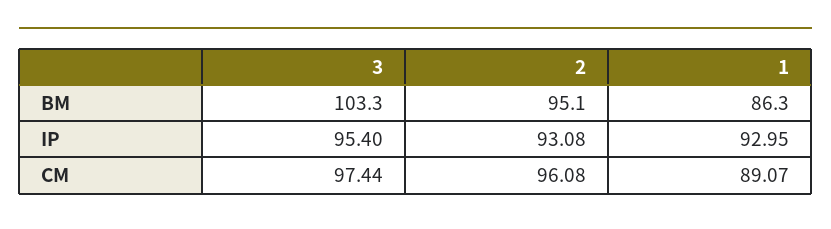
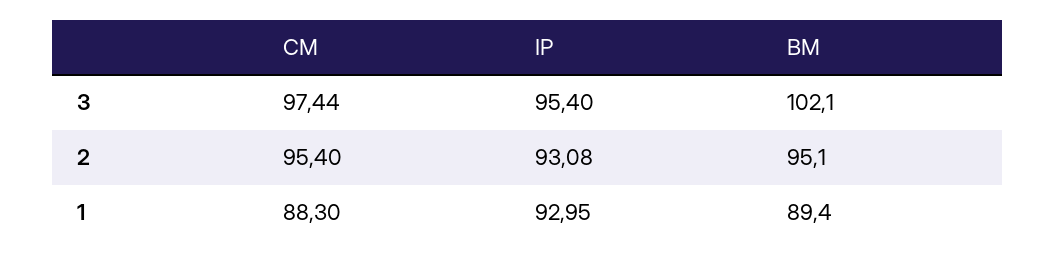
3, BM: 103.3 -> 102.1
1, BM: 86.3 -> 89.4
2, CM: 96.08 -> 95.4
1, CM: 89.07 -> 88.3

